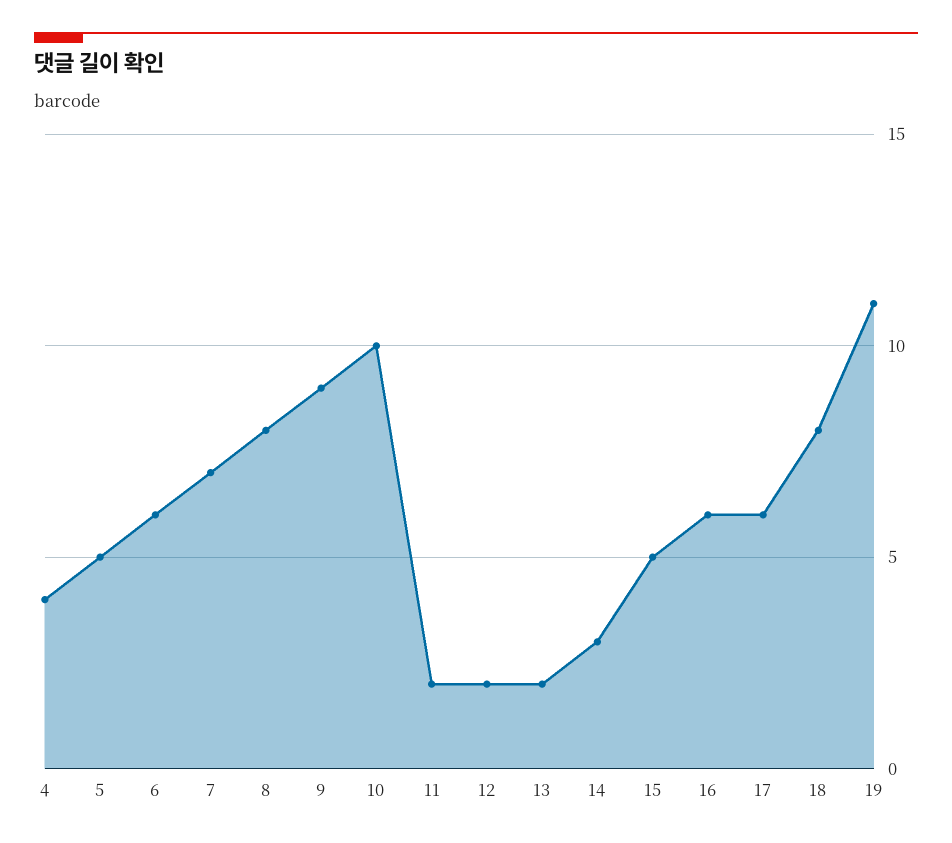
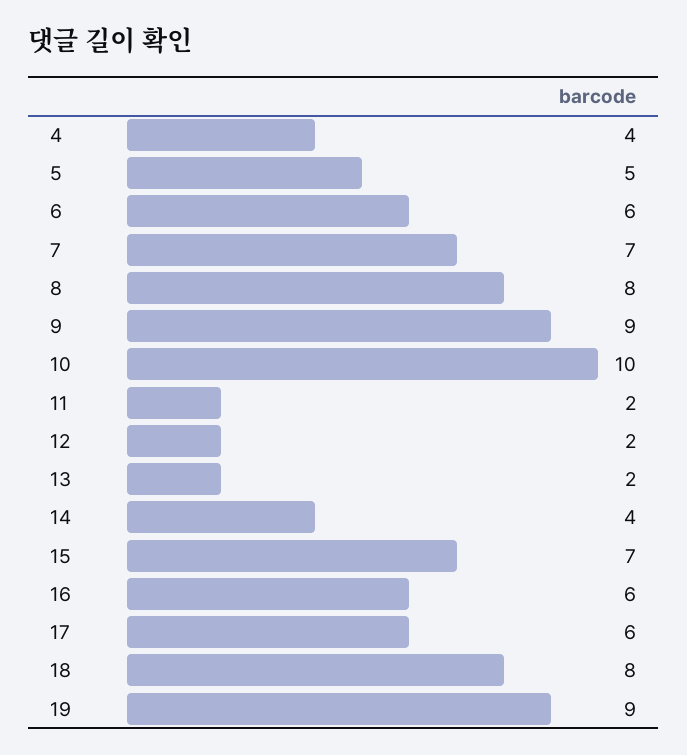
14: 3 -> 4
15: 5 -> 7
19: 11 -> 9

